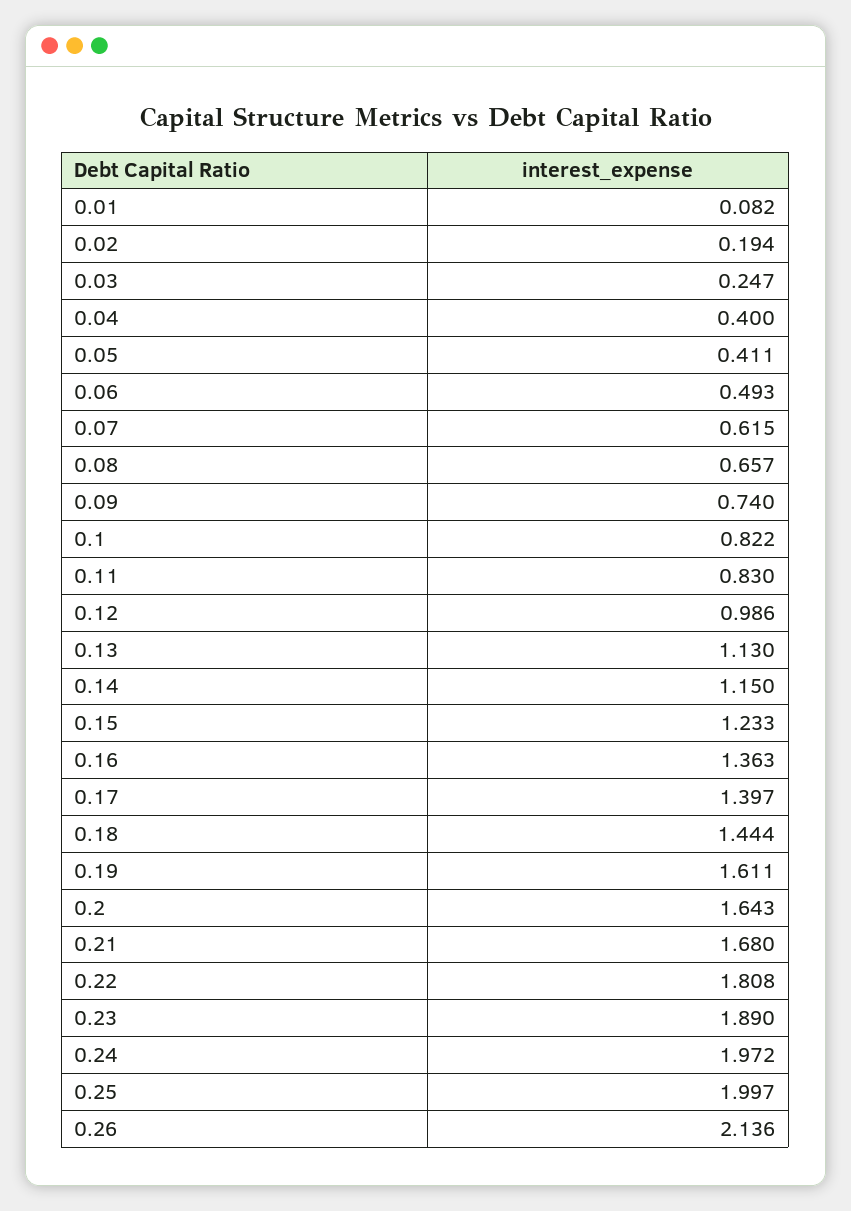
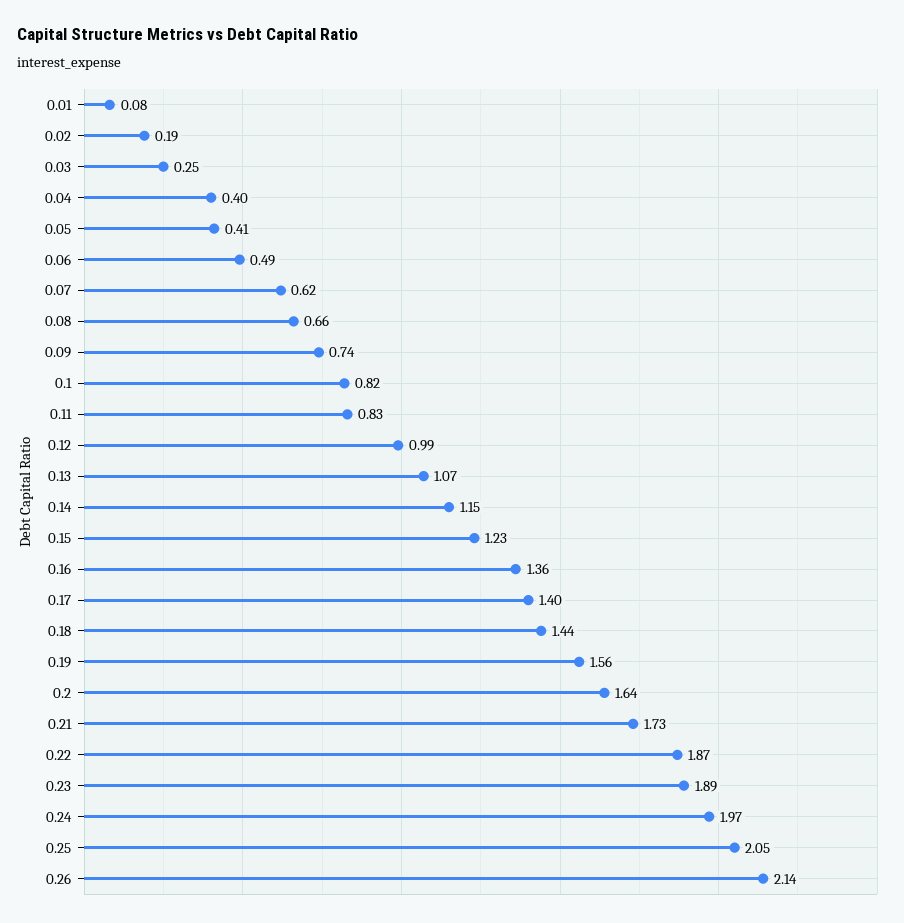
0.13: 1.13 -> 1.07
0.19: 1.611 -> 1.56
0.21: 1.68 -> 1.73
0.22: 1.808 -> 1.87
0.25: 1.997 -> 2.05

